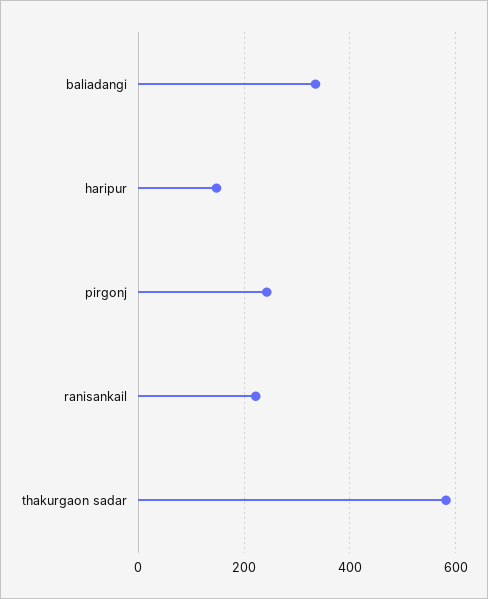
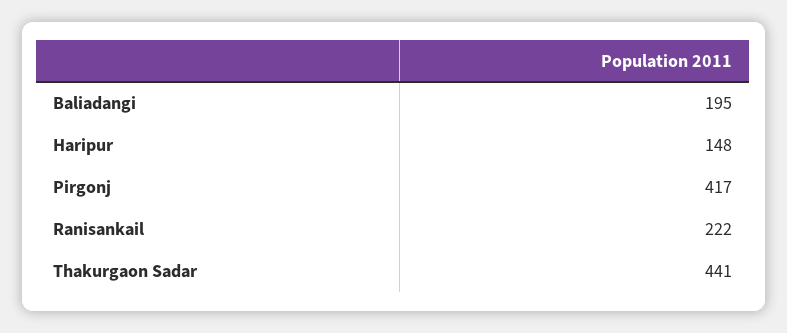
baliadangi: 340 -> 195
pirgonj: 240 -> 417
thakurgaon sadar: 580 -> 441

